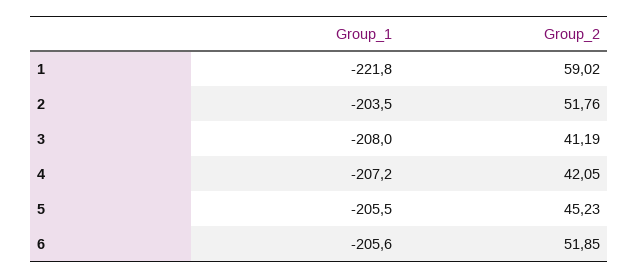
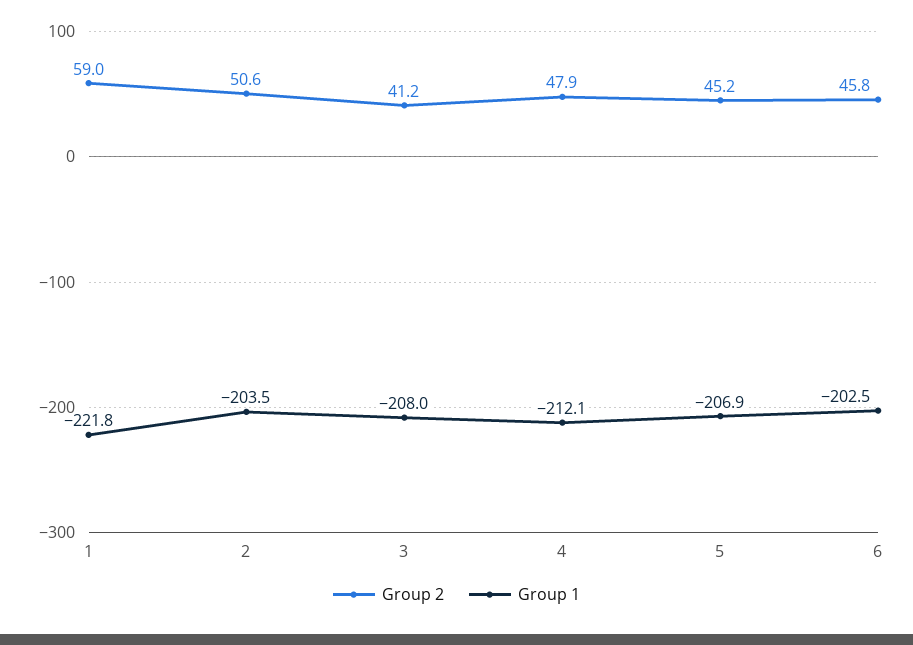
Group_2, 2: 51.76 -> 50.6
Group_1, 4: -207.2 -> -212.1
Group_2, 4: 42.05 -> 47.9
Group_1, 5: -205.5 -> -206.9
Group_1, 6: -205.6 -> -202.5
Group_2, 6: 51.85 -> 45.8

